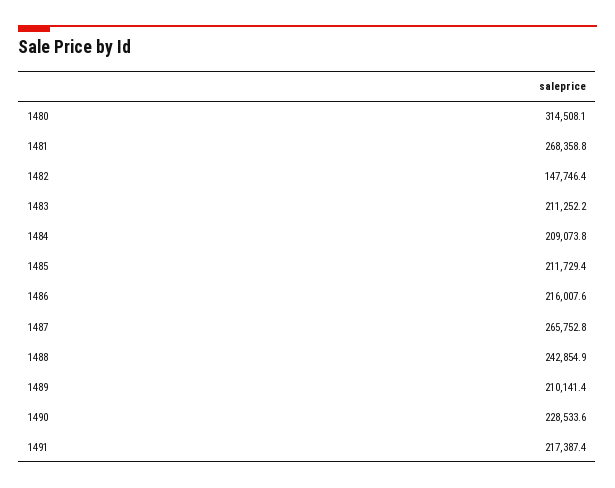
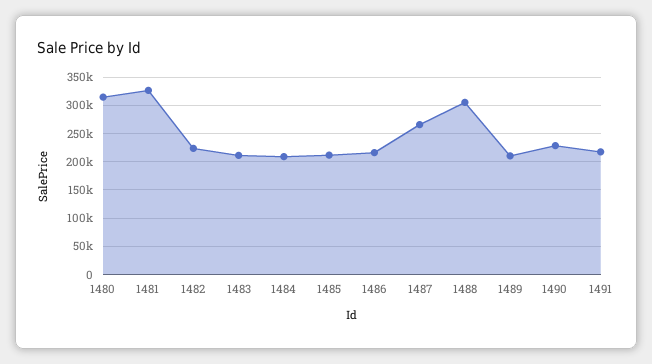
1481: 268358.8 -> 325000
1482: 147746.4 -> 225000
1488: 242854.9 -> 300000

